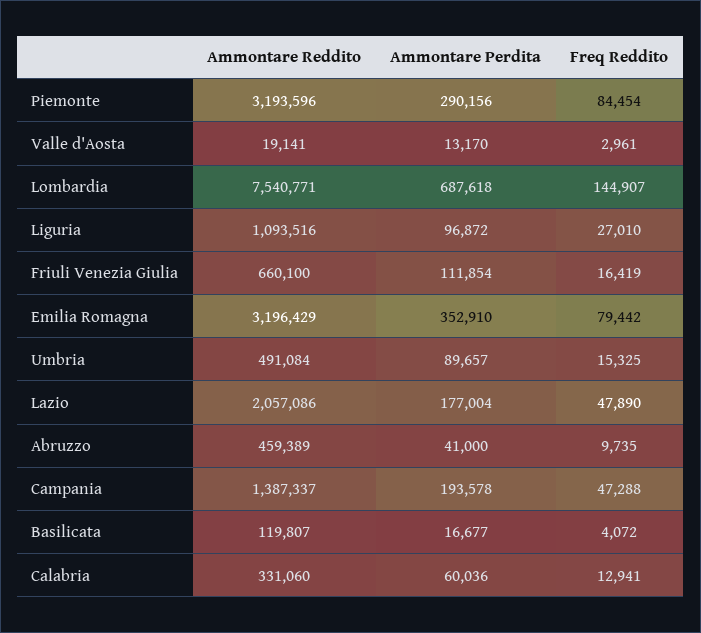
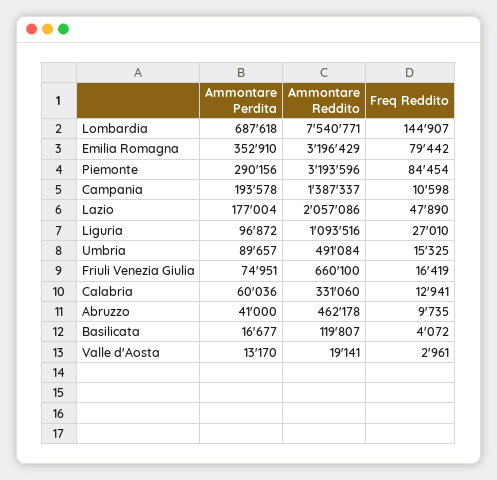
Ammontare Perdita, Friuli Venezia Giulia: 111854 -> 74951
Ammontare Reddito, Abruzzo: 459389 -> 462178
Freq Reddito, Campania: 47288 -> 10598

